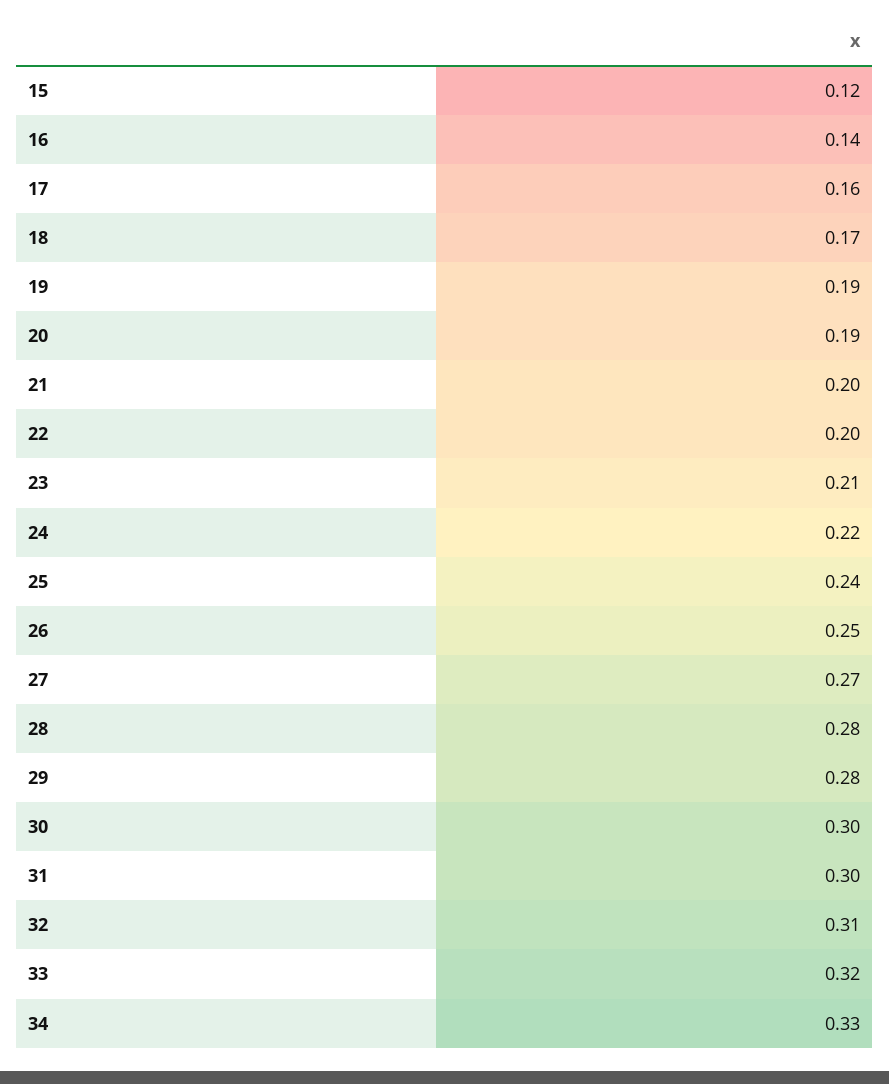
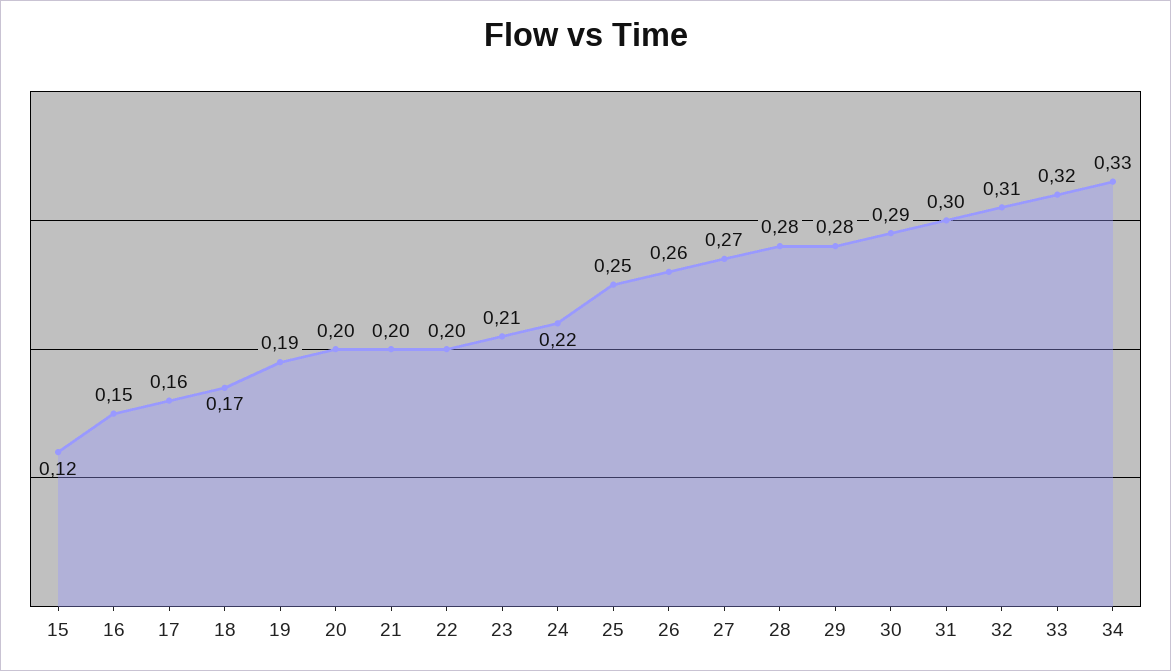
16: 0.14 -> 0.15
20: 0.19 -> 0.2
25: 0.24 -> 0.25
26: 0.25 -> 0.26
30: 0.3 -> 0.29

